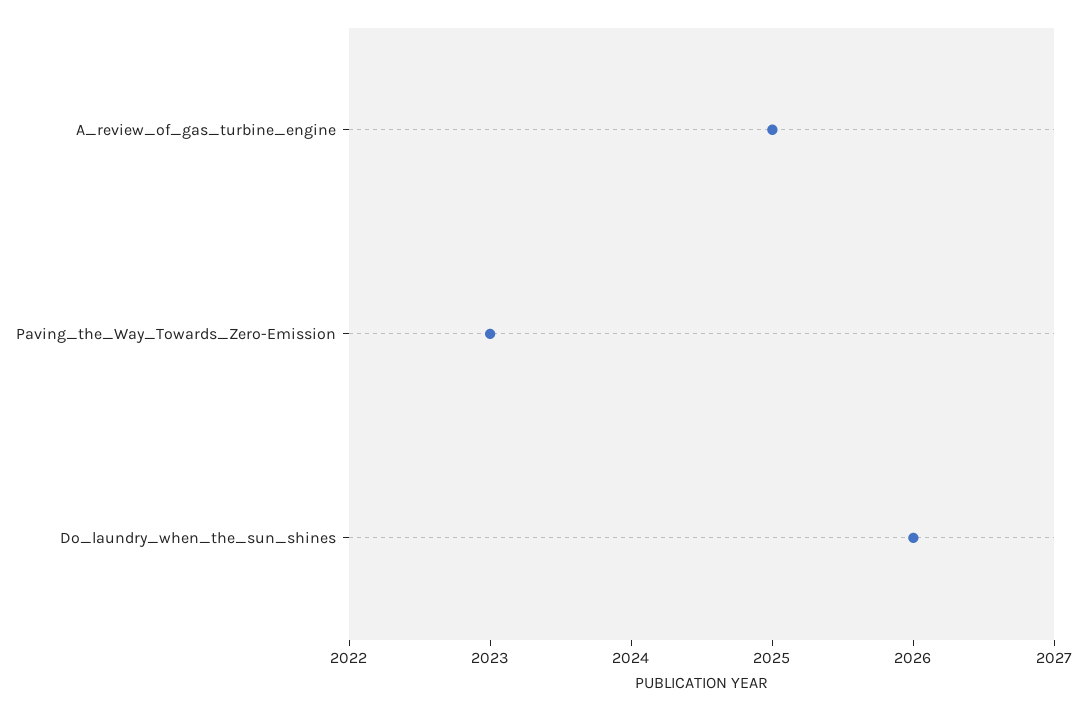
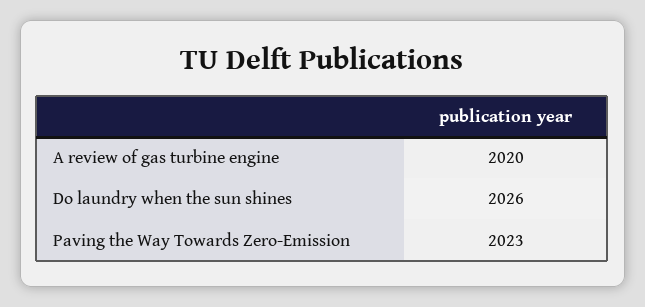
A_review_of_gas_turbine_engine: 2025 -> 2020

